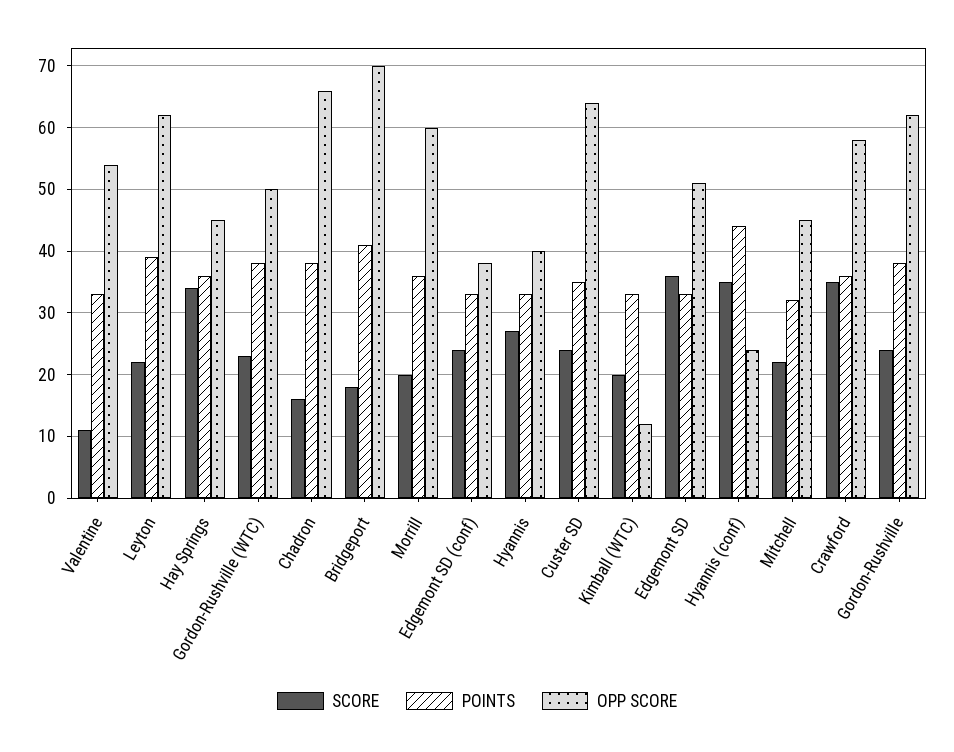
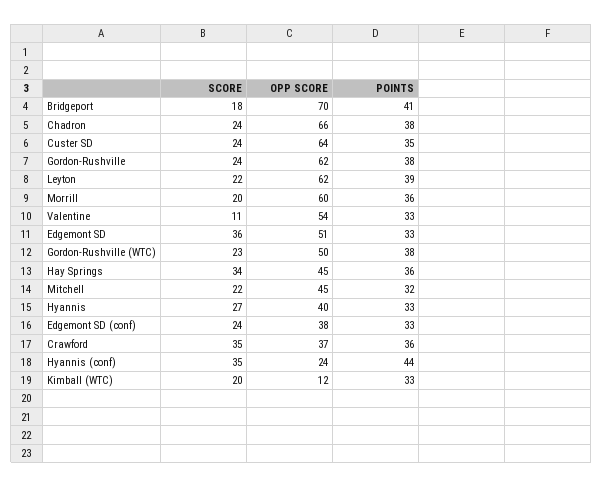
SCORE, Chadron: 16 -> 24
OPP SCORE, Crawford: 58 -> 37

